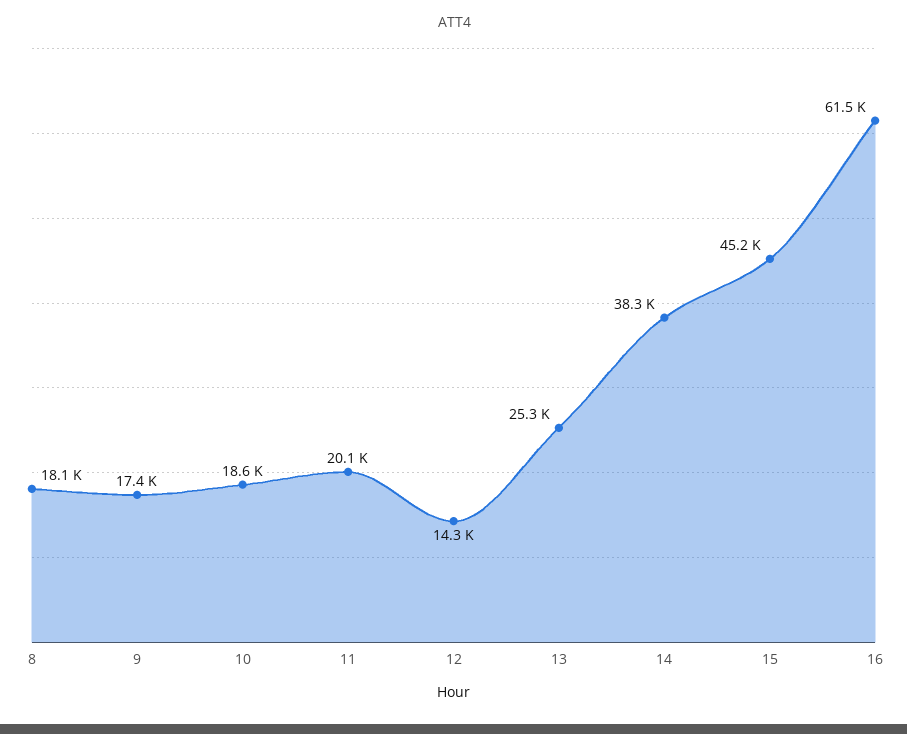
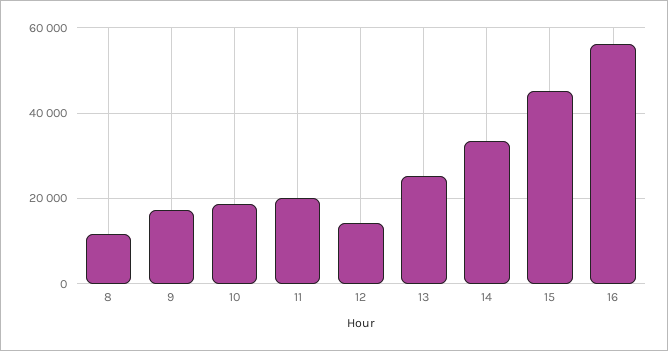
8: 18100 -> 12000
14: 38300 -> 34000
16: 61500 -> 56000

